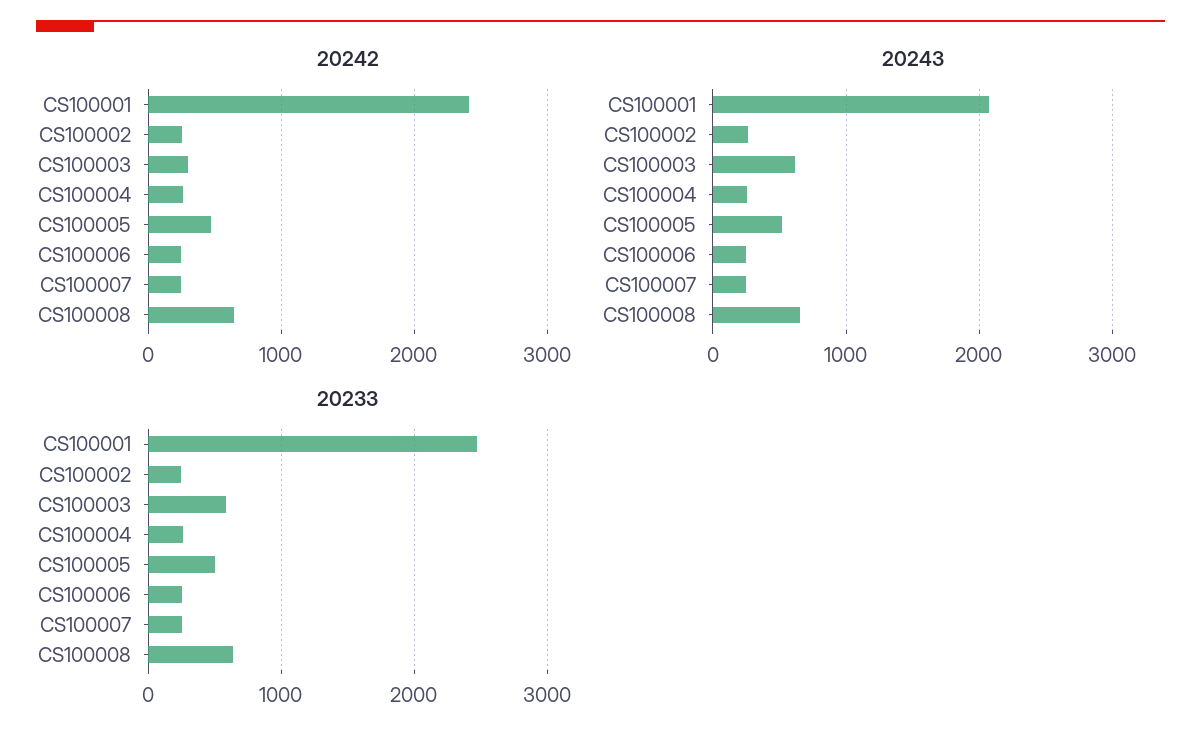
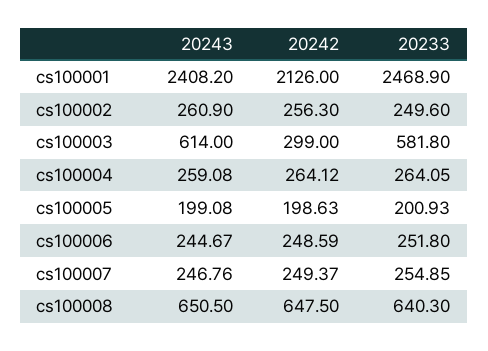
20242, CS100001: 2400 -> 2126
20242, CS100005: 500 -> 198.63
20243, CS100001: 2100 -> 2408.2
20243, CS100005: 500 -> 199.08
20233, CS100005: 500 -> 200.93

